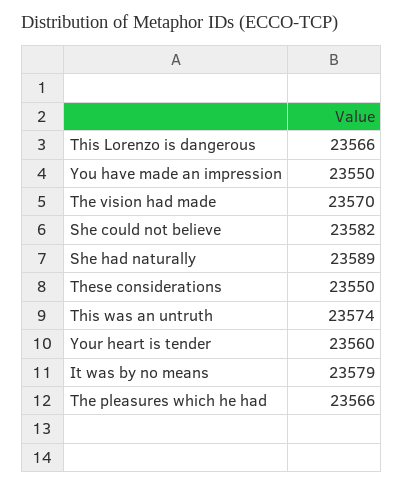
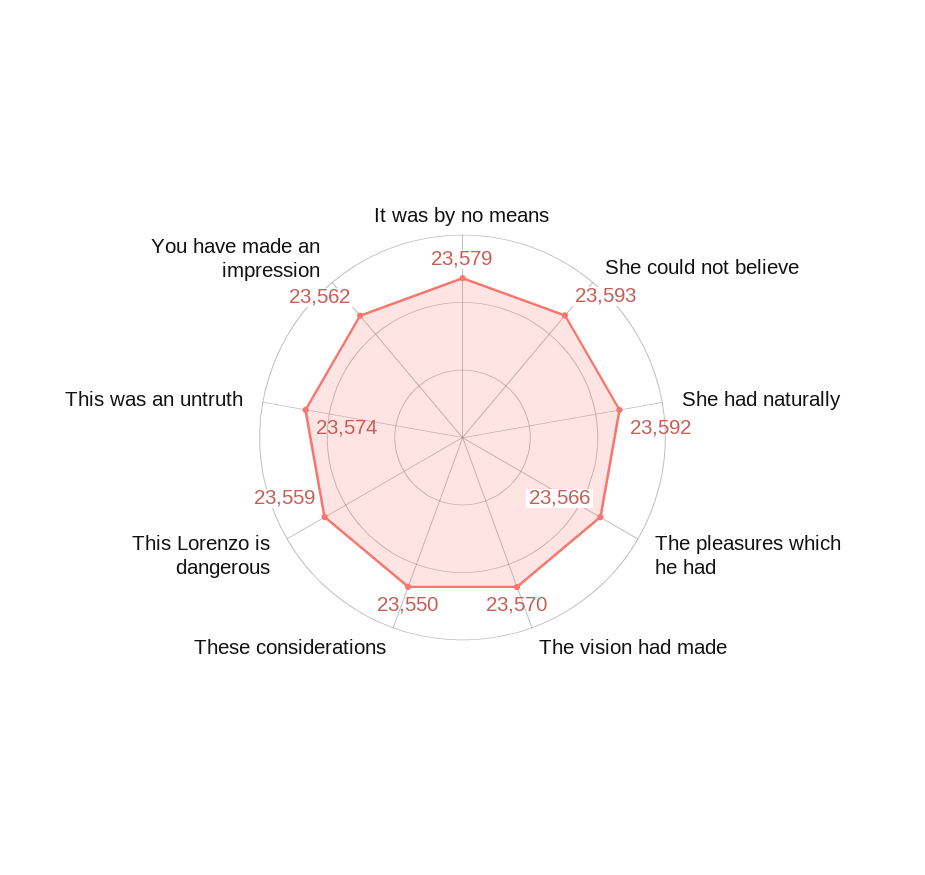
This Lorenzo is dangerous: 23566 -> 23559
You have made an impression: 23550 -> 23562
She could not believe: 23582 -> 23593
She had naturally: 23589 -> 23592
Your heart is tender: 23560 -> none

